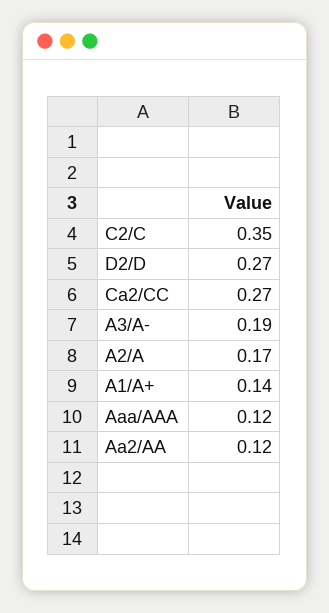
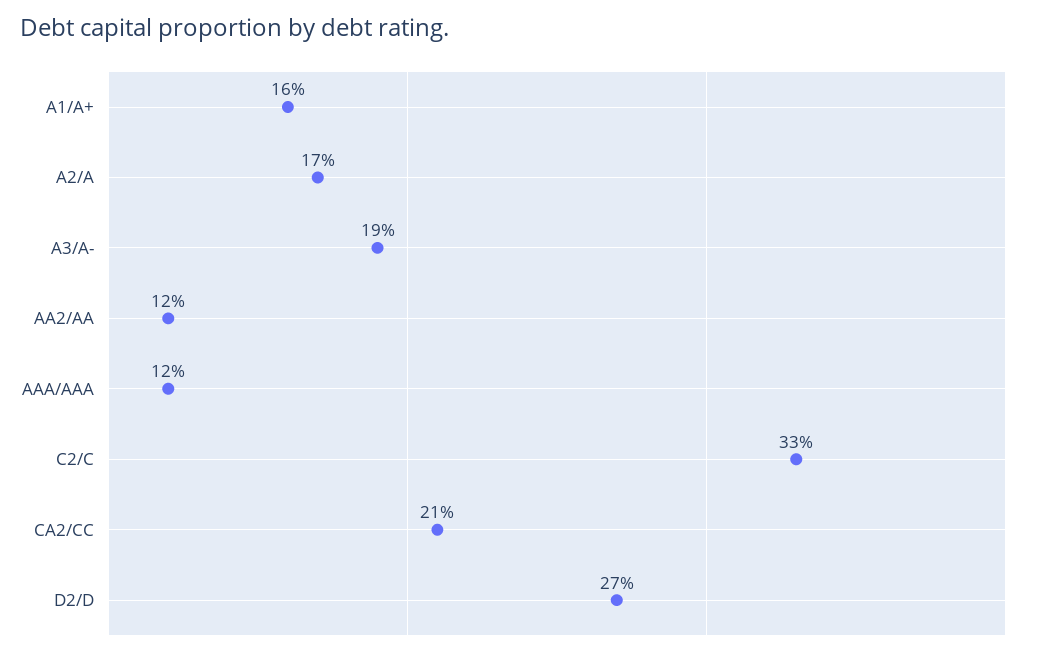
C2/C: 0.35 -> 0.33
Ca2/CC: 0.27 -> 0.21
A1/A+: 0.14 -> 0.16

